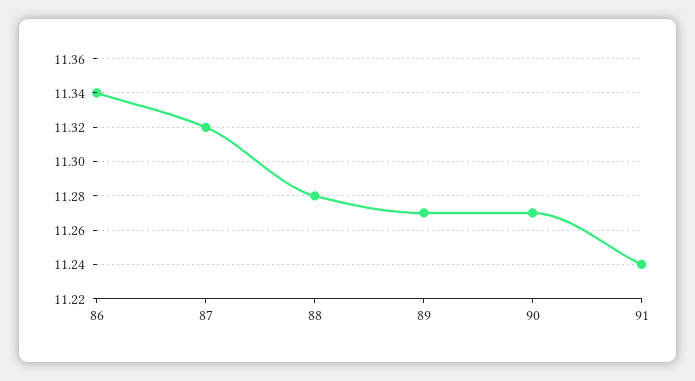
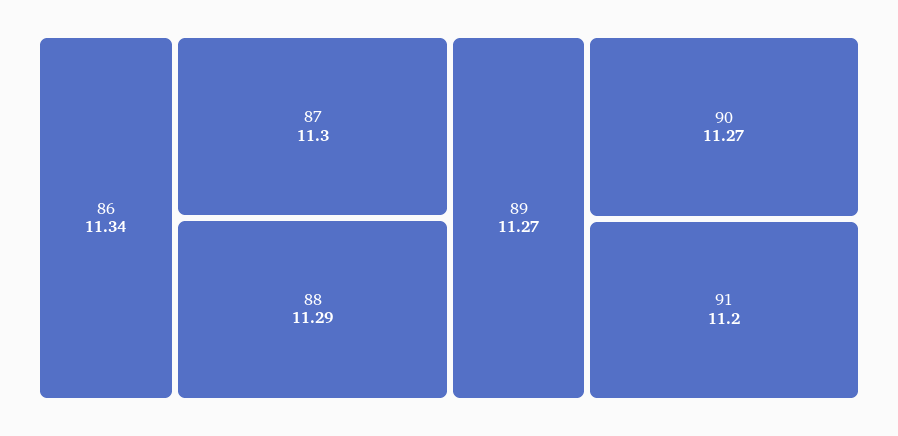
87: 11.32 -> 11.3
88: 11.28 -> 11.29
91: 11.24 -> 11.2

